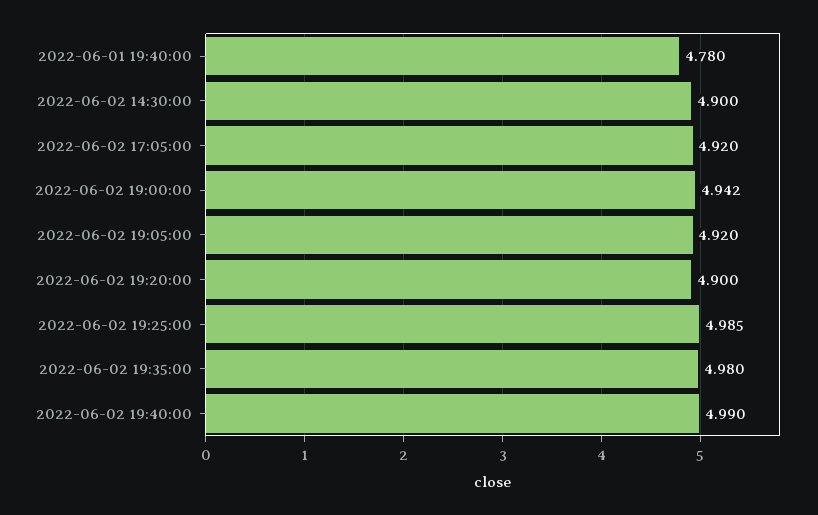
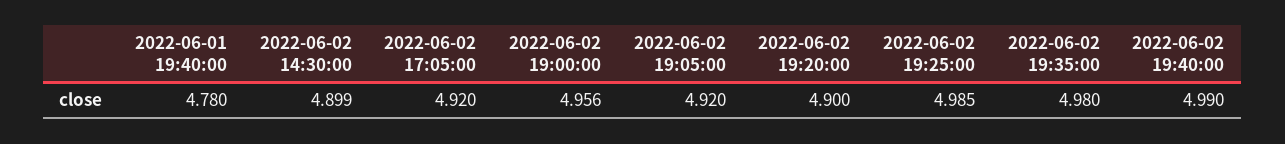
2022-06-02 14:30:00: 4.9 -> 4.899
2022-06-02 19:00:00: 4.942 -> 4.956

